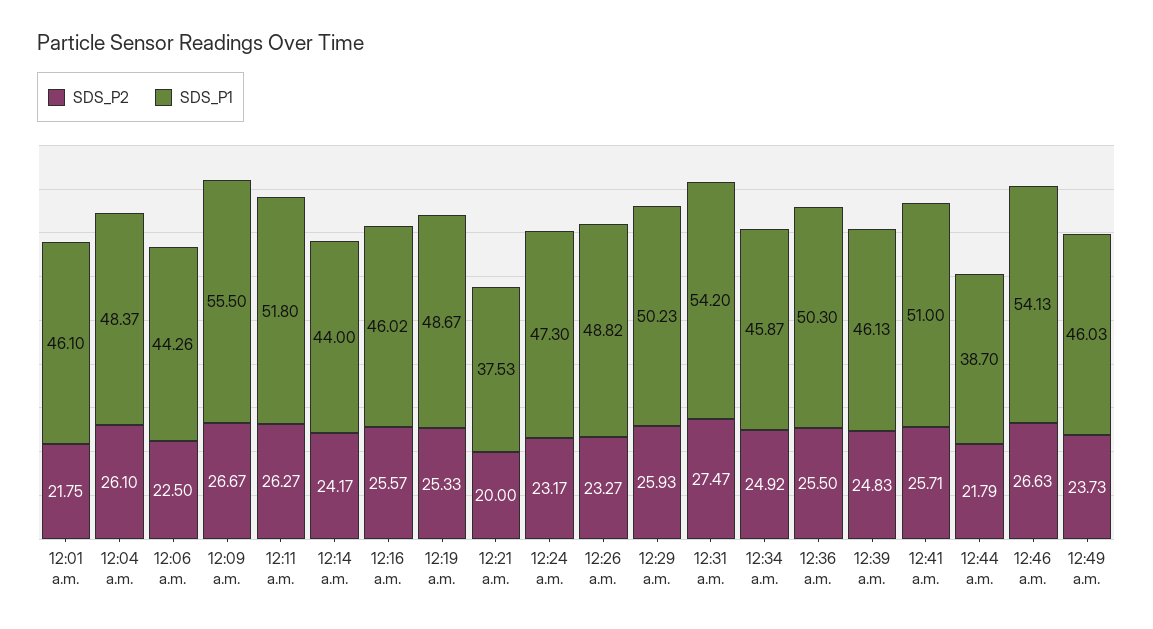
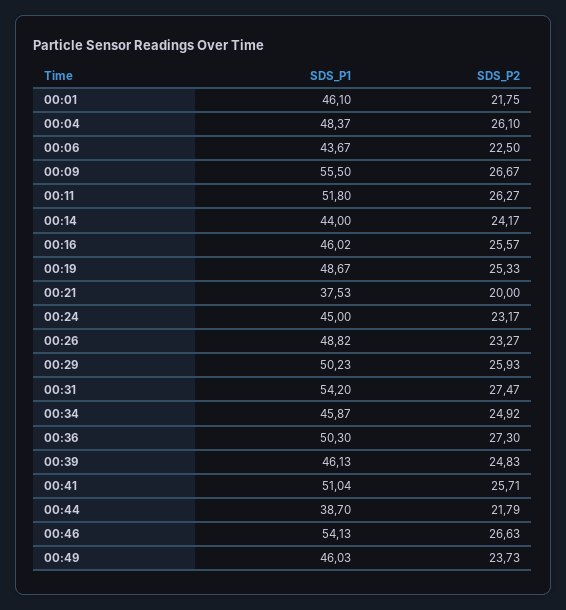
SDS_P1, 12:06 a.m.: 44.26 -> 43.67
SDS_P1, 12:24 a.m.: 47.3 -> 45
SDS_P2, 12:36 a.m.: 25.5 -> 27.3
SDS_P1, 12:41 a.m.: 51 -> 51.04

